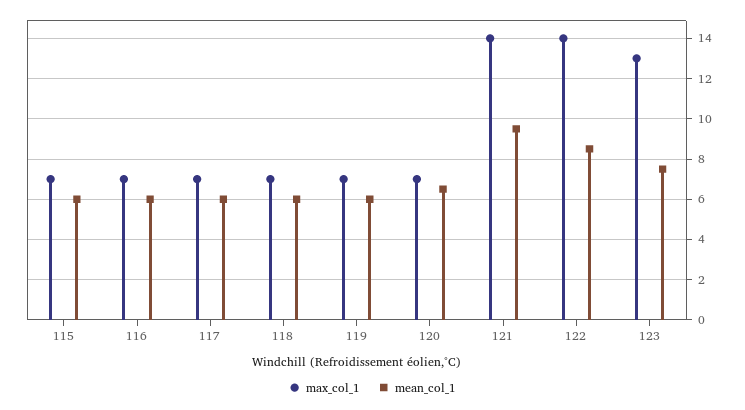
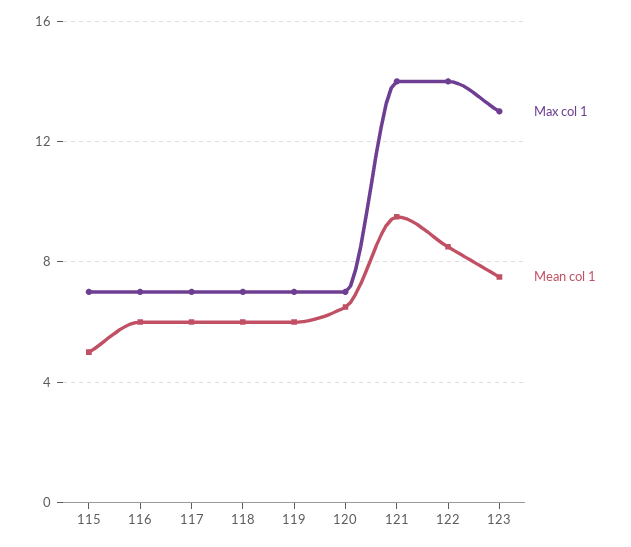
mean_col_1, 115: 6 -> 5

